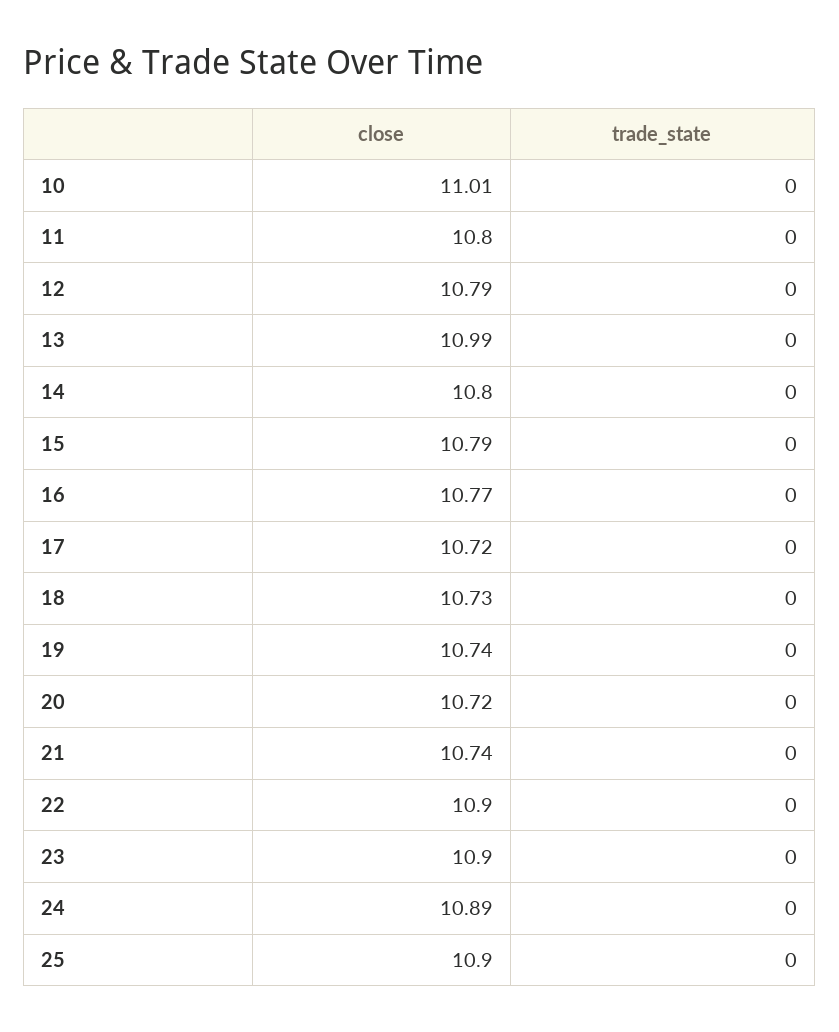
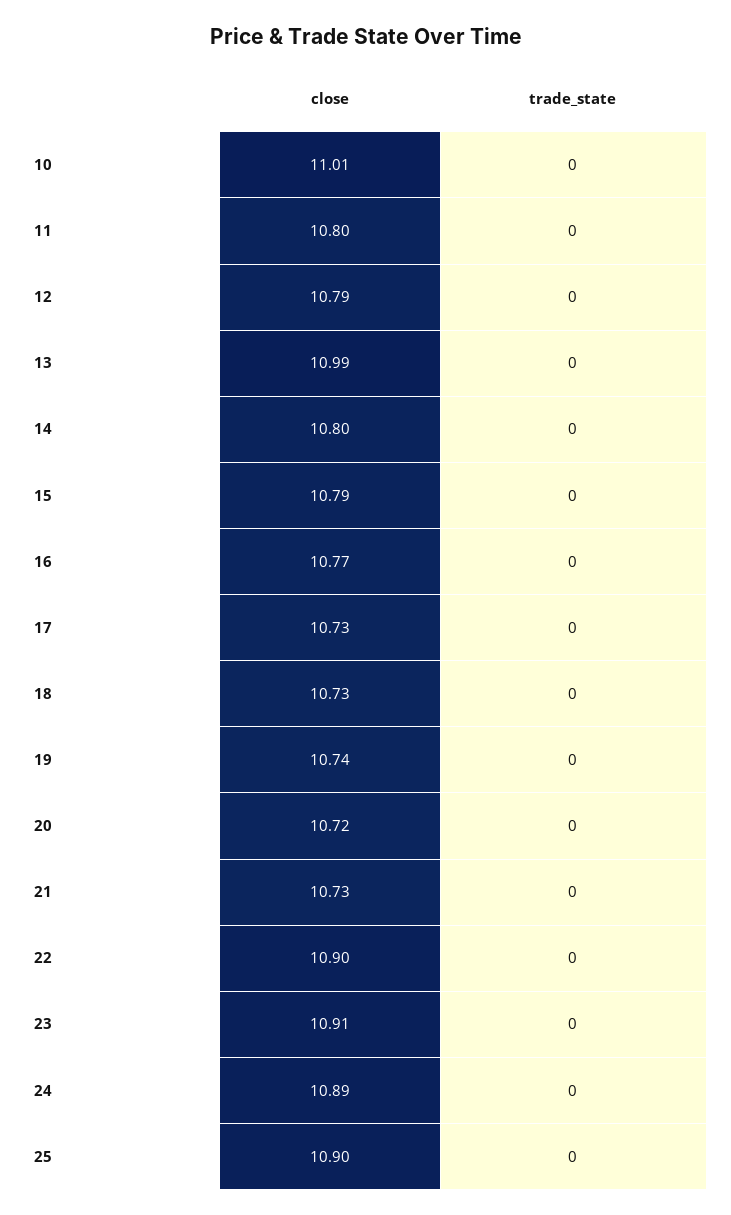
close, 17: 10.72 -> 10.73
close, 21: 10.74 -> 10.73
close, 23: 10.9 -> 10.91

